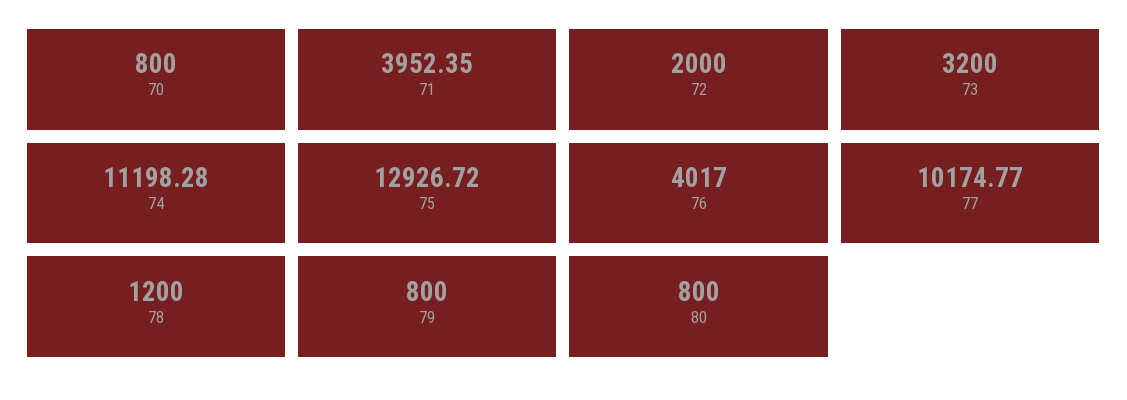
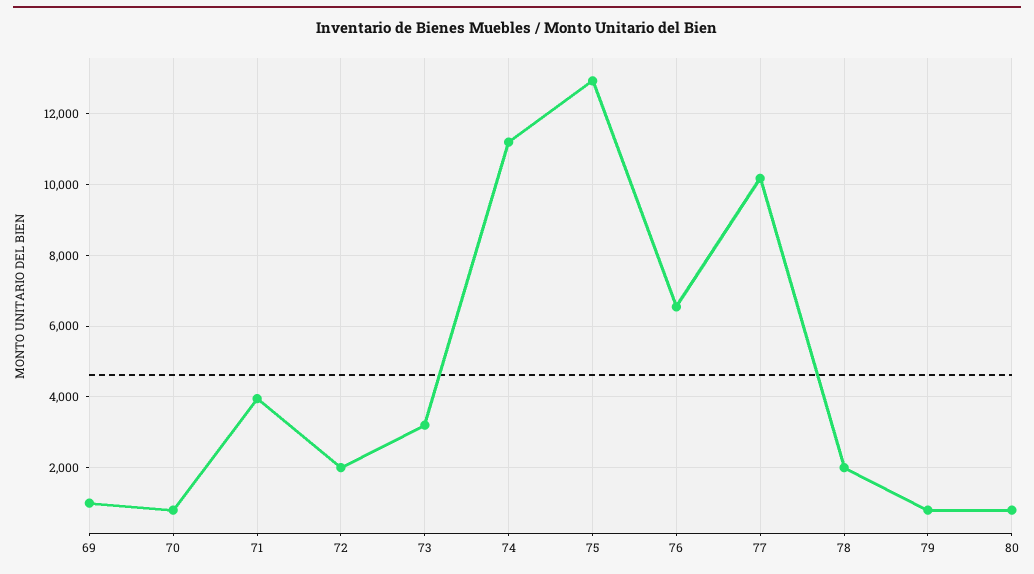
76: 4017 -> 6600
78: 1200 -> 2000
69: none -> 1000

